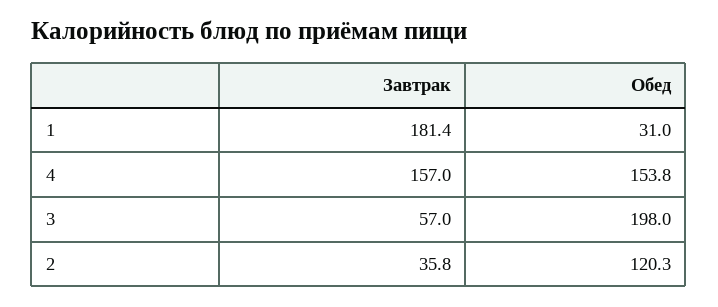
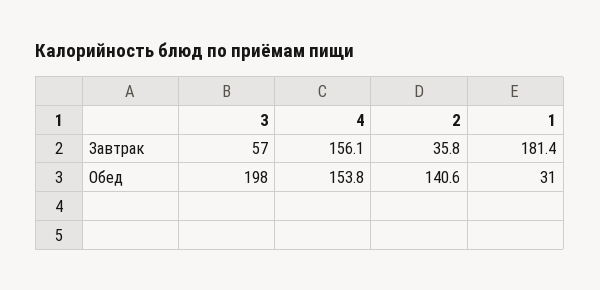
Завтрак, 4: 157 -> 156.1
Обед, 2: 120.3 -> 140.6

